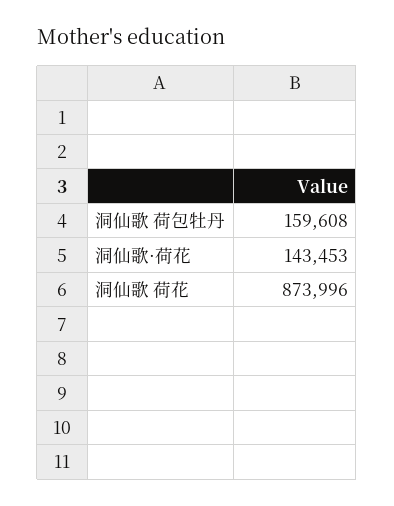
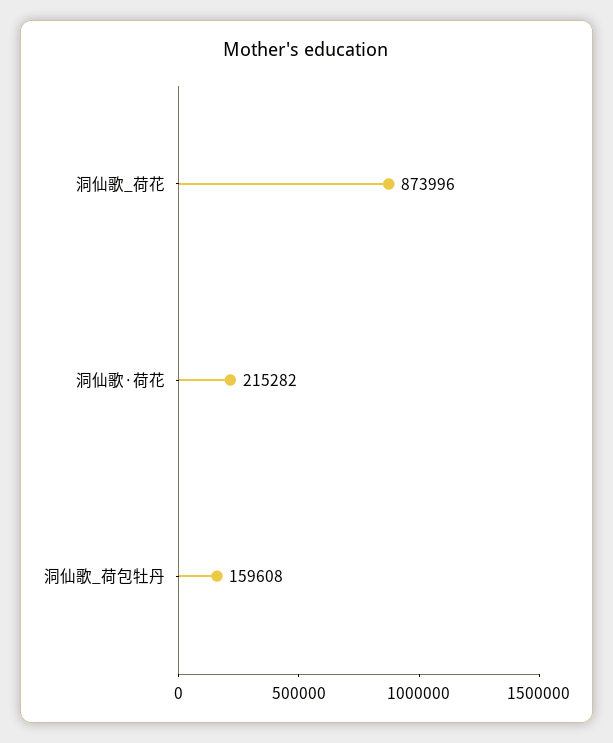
洞仙歌·荷花: 143453 -> 215282

